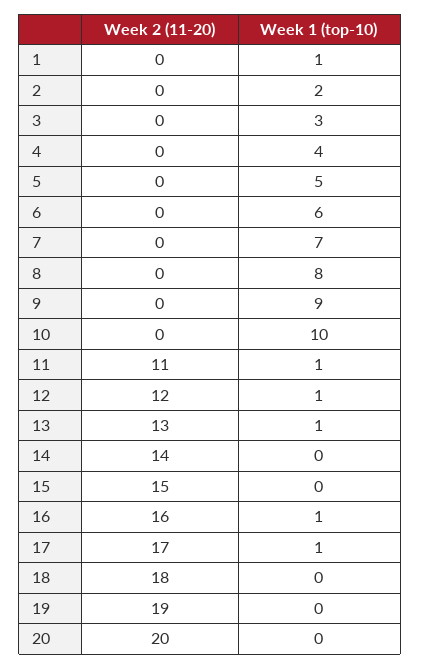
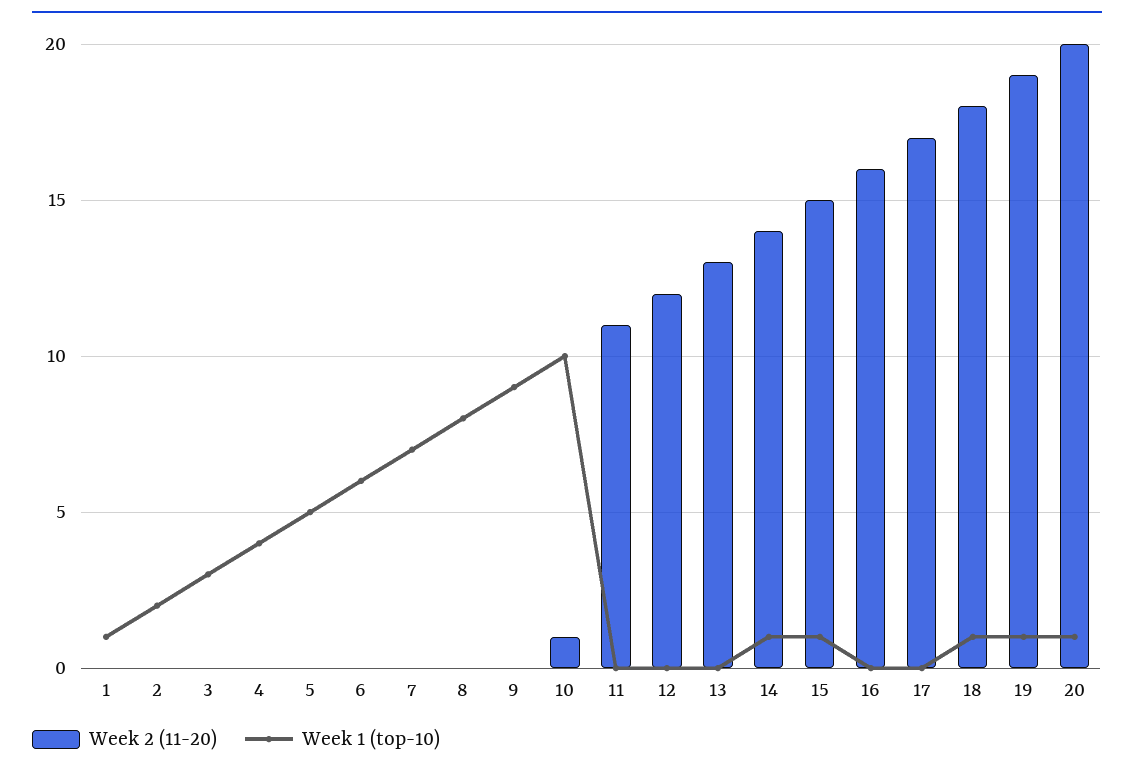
Week 2 (11-20), 10: 0 -> 1
Week 1 (top-10), 11: 1 -> 0
Week 1 (top-10), 12: 1 -> 0
Week 1 (top-10), 13: 1 -> 0
Week 1 (top-10), 14: 0 -> 1
Week 1 (top-10), 15: 0 -> 1
Week 1 (top-10), 16: 1 -> 0
Week 1 (top-10), 17: 1 -> 0
Week 1 (top-10), 18: 0 -> 1
Week 1 (top-10), 19: 0 -> 1
Week 1 (top-10), 20: 0 -> 1

